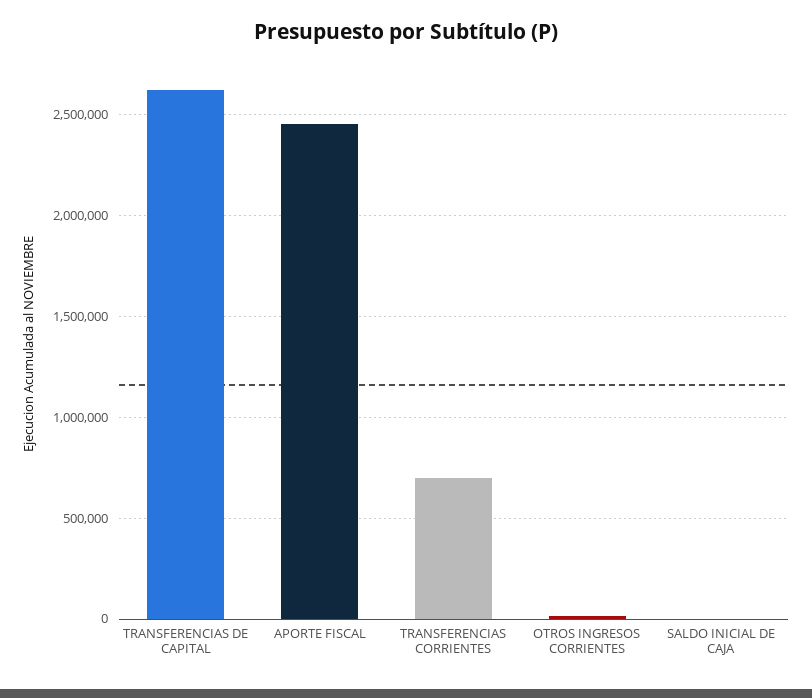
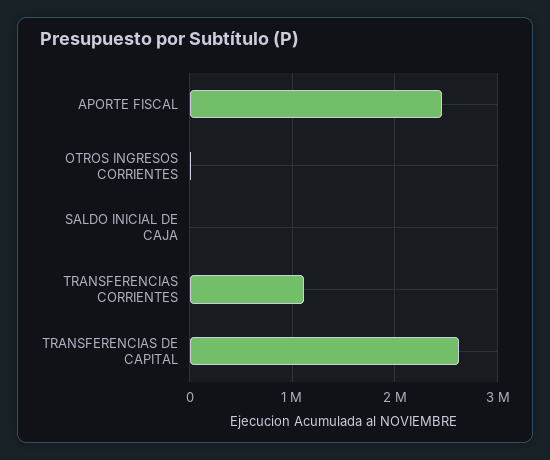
TRANSFERENCIAS CORRIENTES: 700000 -> 1100000

